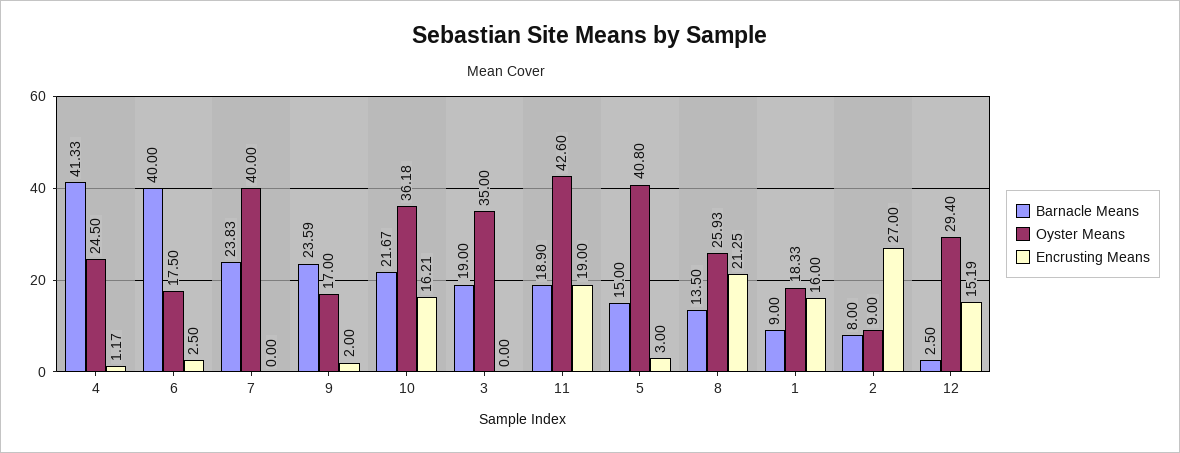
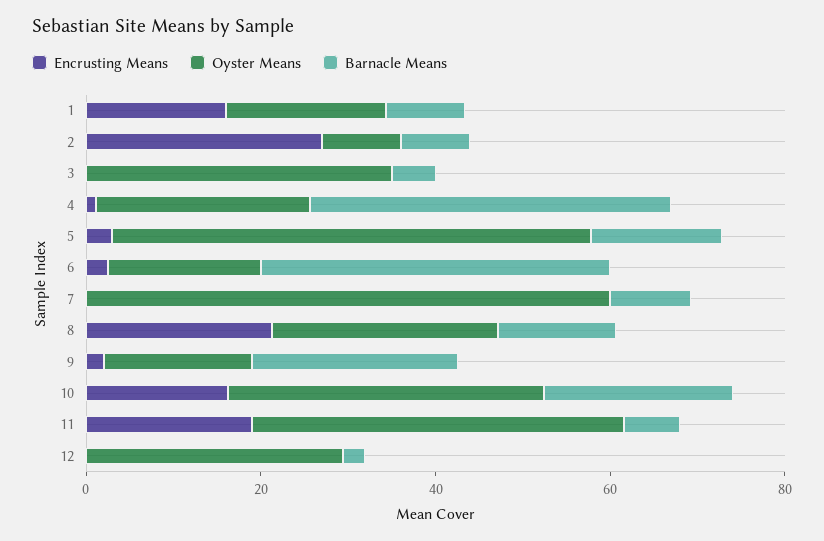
Barnacle Means, 7: 23.83 -> 10
Oyster Means, 7: 40 -> 60
Barnacle Means, 3: 19 -> 5
Barnacle Means, 11: 18.9 -> 5
Oyster Means, 5: 40.8 -> 55
Encrusting Means, 12: 15.19 -> 0

